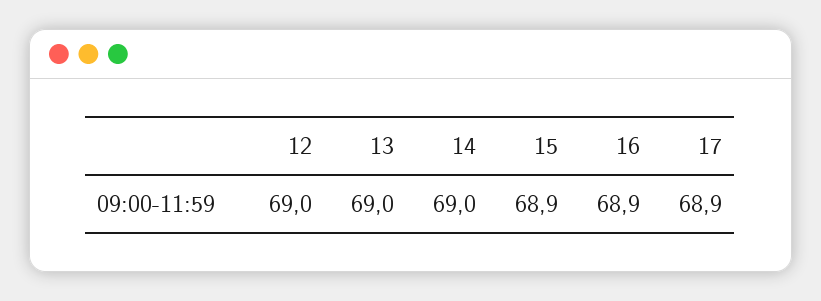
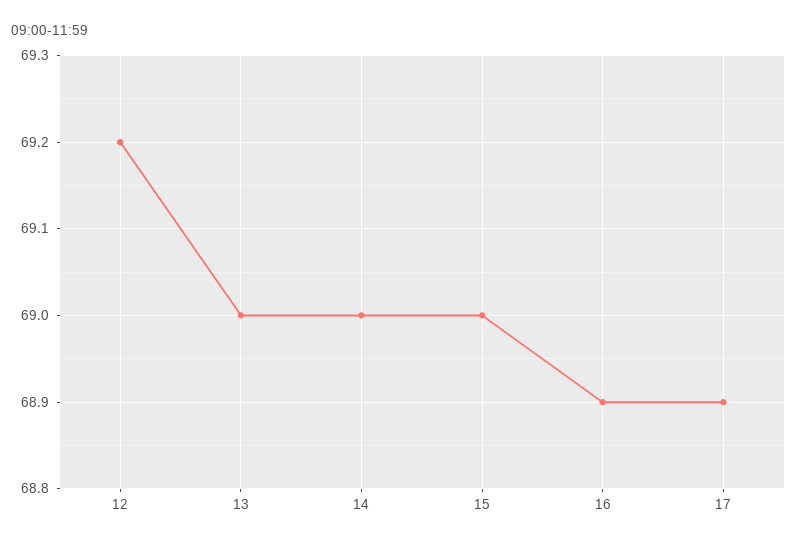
12: 69 -> 69.2
15: 68.9 -> 69

